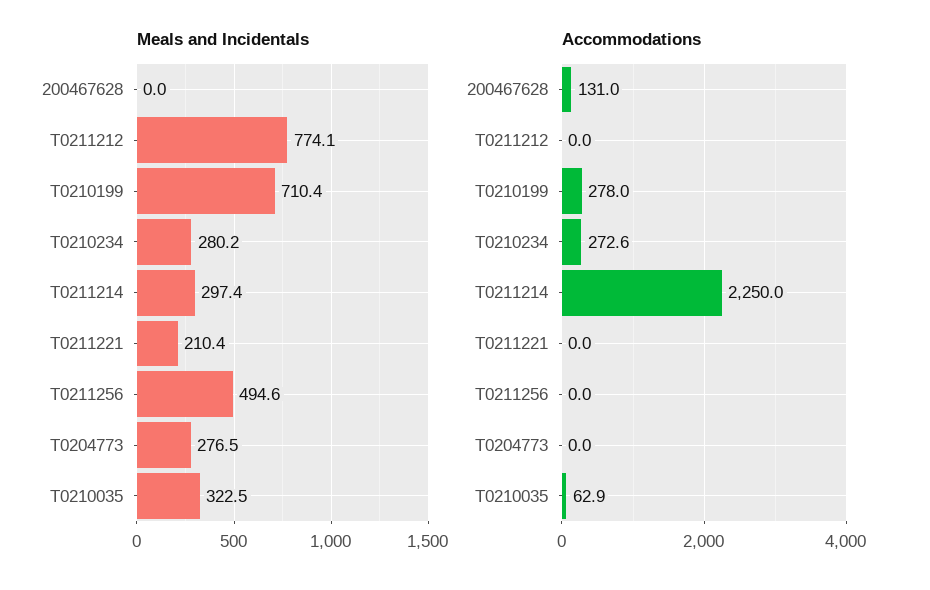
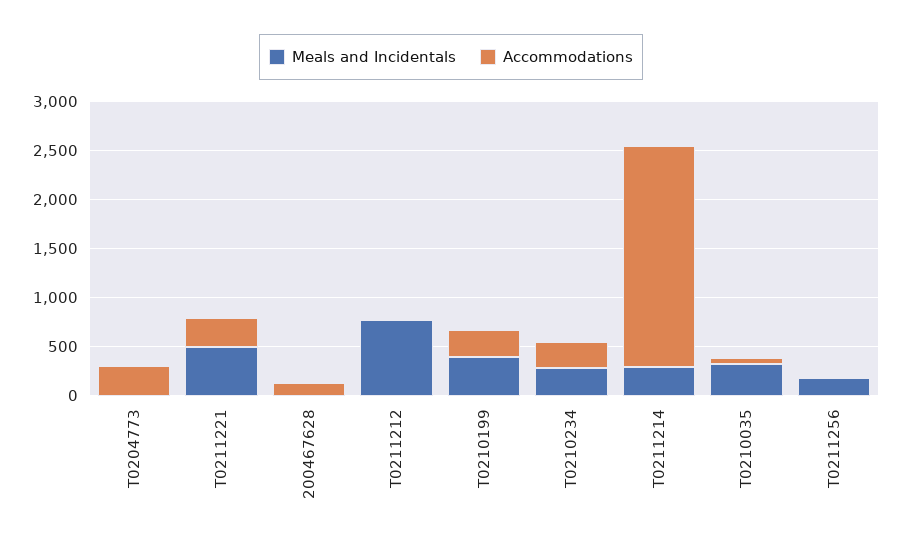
Meals and Incidentals, T0210199: 710.4 -> 400
Meals and Incidentals, T0211221: 210.4 -> 500
Meals and Incidentals, T0211256: 494.6 -> 200
Meals and Incidentals, T0204773: 276.5 -> 0
Accommodations, T0211221: 0 -> 300
Accommodations, T0204773: 0 -> 300

